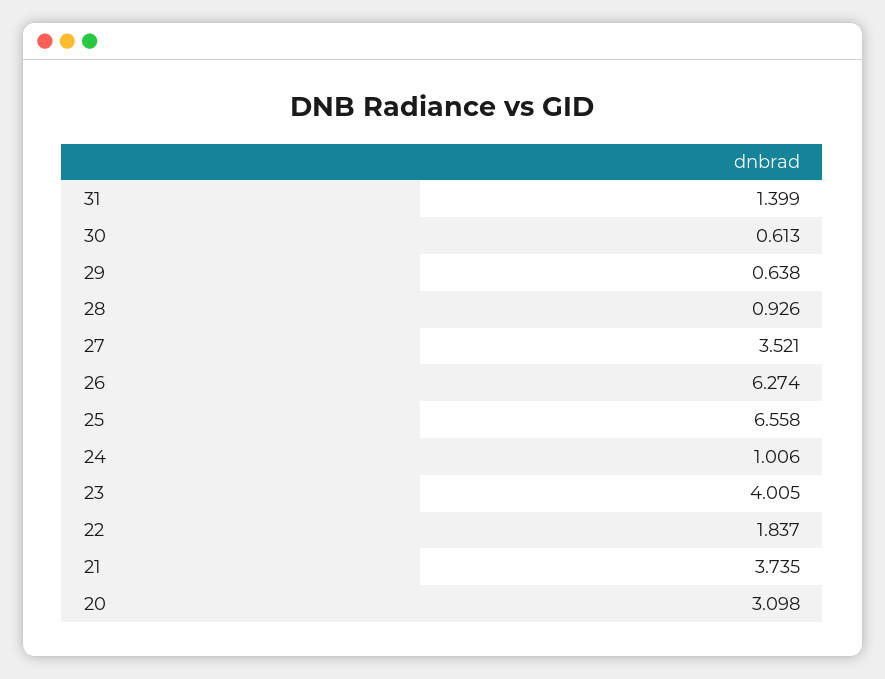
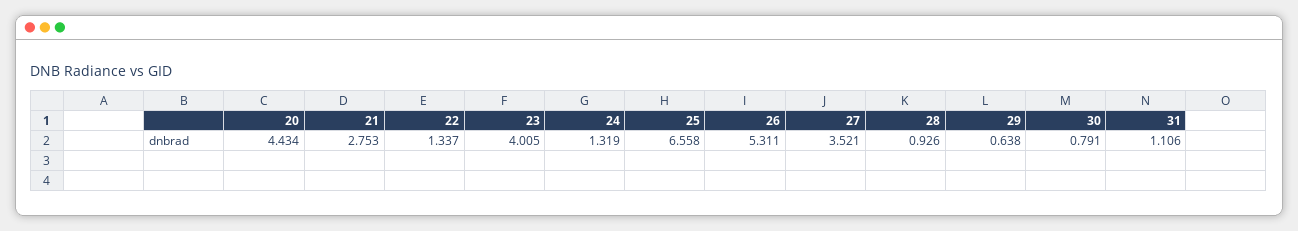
31: 1.399 -> 1.106
30: 0.613 -> 0.791
26: 6.274 -> 5.311
24: 1.006 -> 1.319
22: 1.837 -> 1.337
21: 3.735 -> 2.753
20: 3.098 -> 4.434

